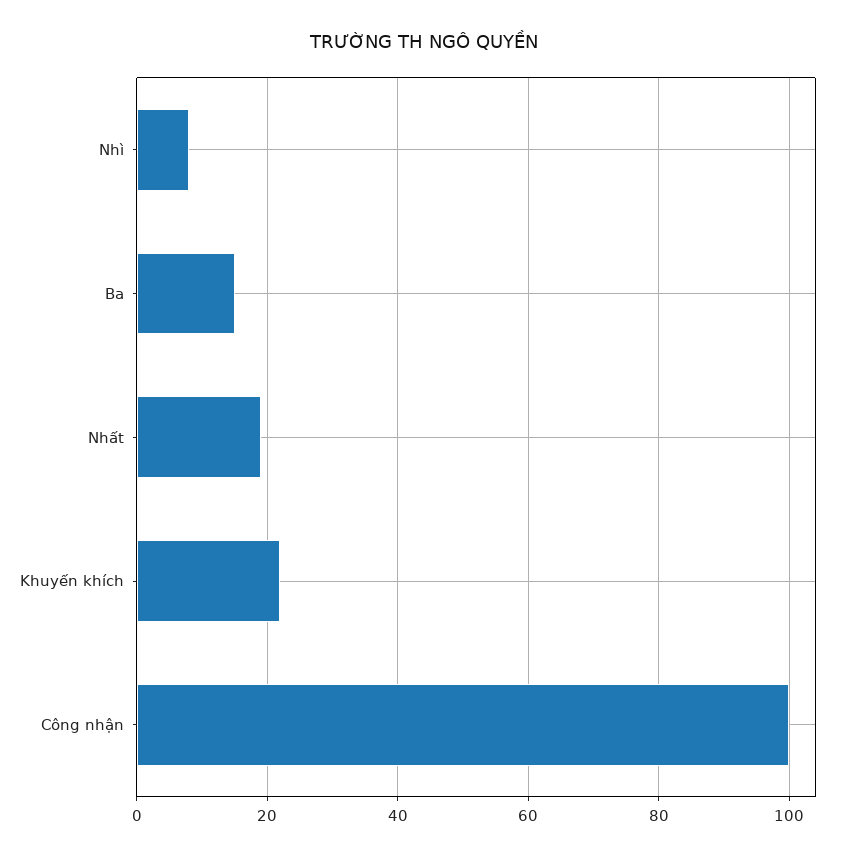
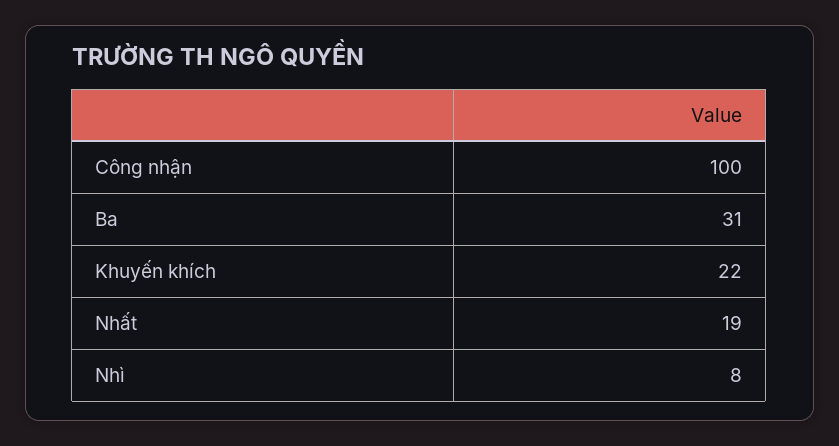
Ba: 15 -> 31

